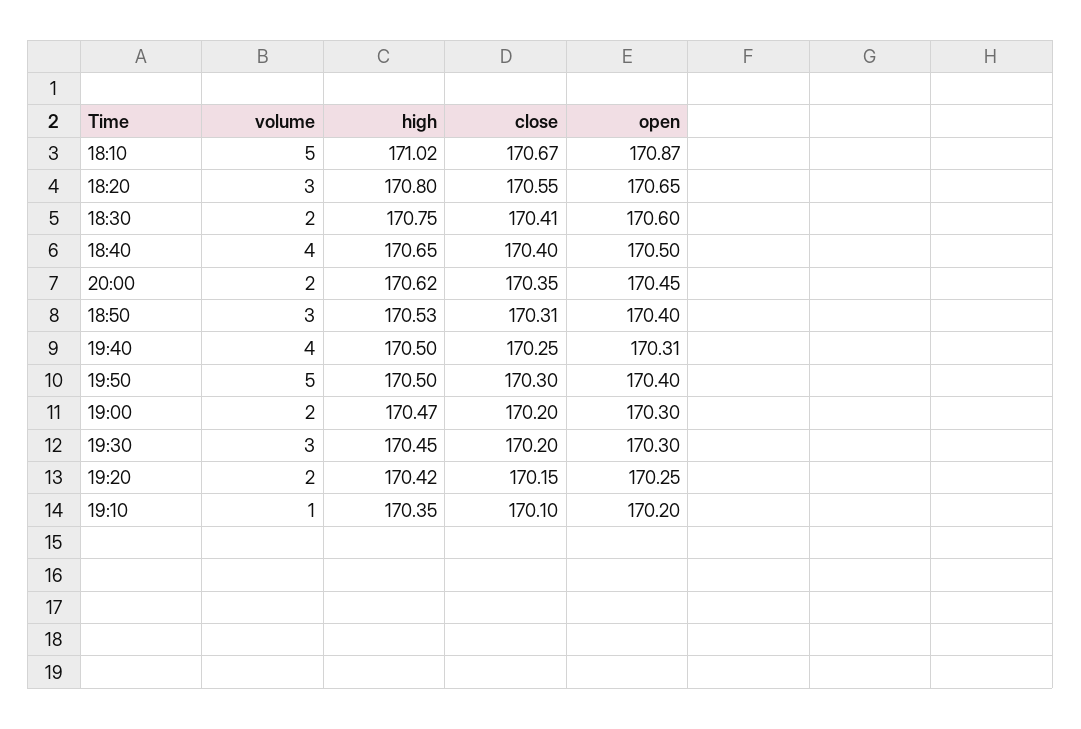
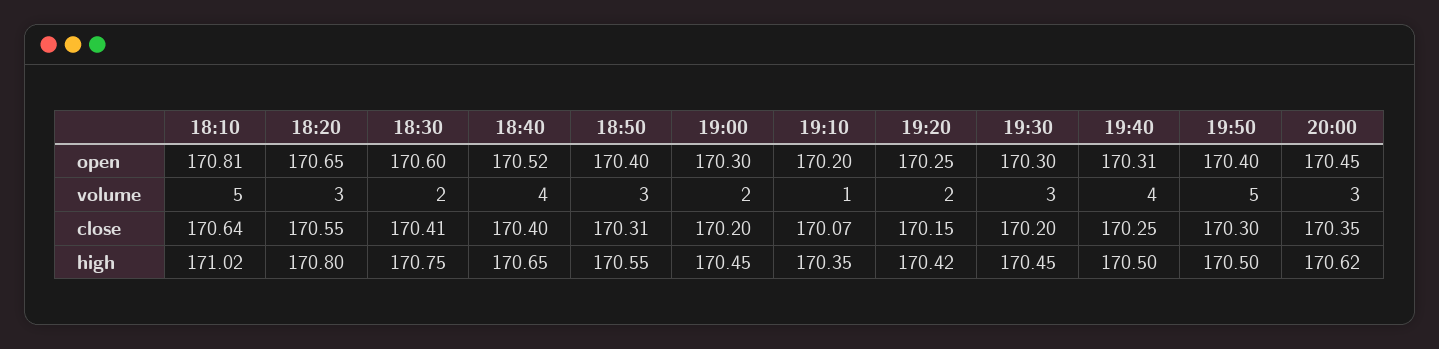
close, 18:10: 170.67 -> 170.64
open, 18:10: 170.87 -> 170.81
open, 18:40: 170.5 -> 170.52
volume, 20:00: 2 -> 3
high, 18:50: 170.53 -> 170.55
high, 19:00: 170.47 -> 170.45
close, 19:10: 170.1 -> 170.07

